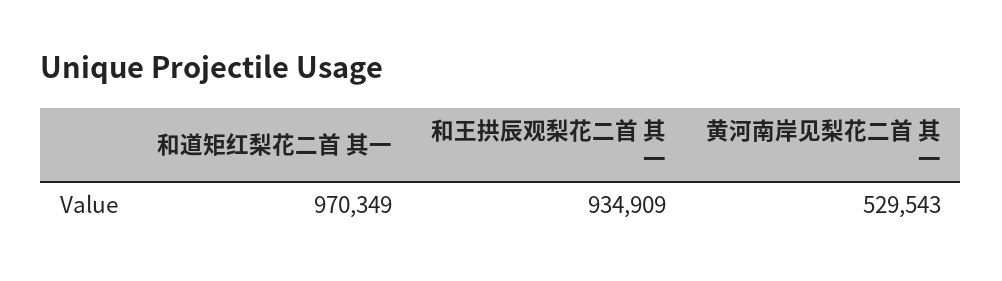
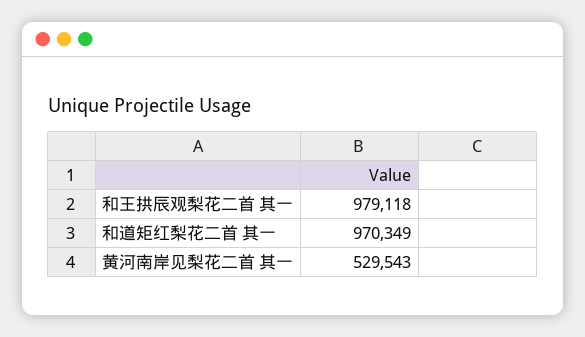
和王拱辰观梨花二首 其一: 934909 -> 979118

